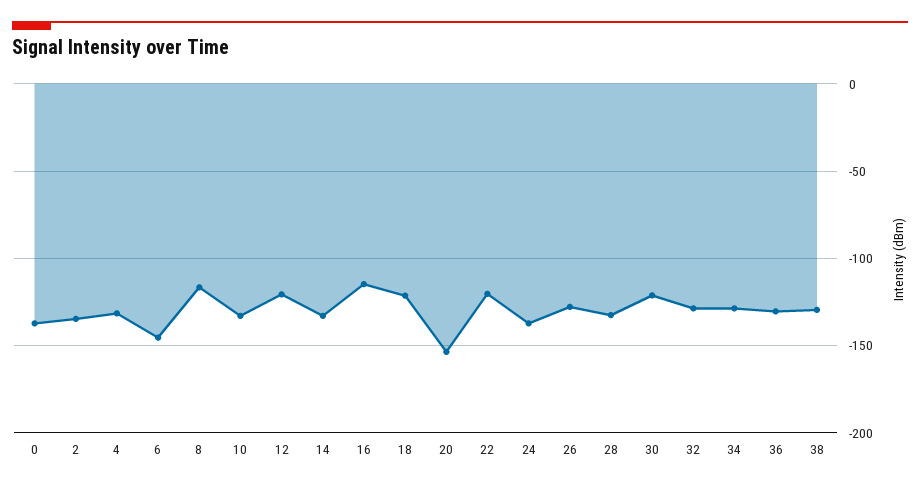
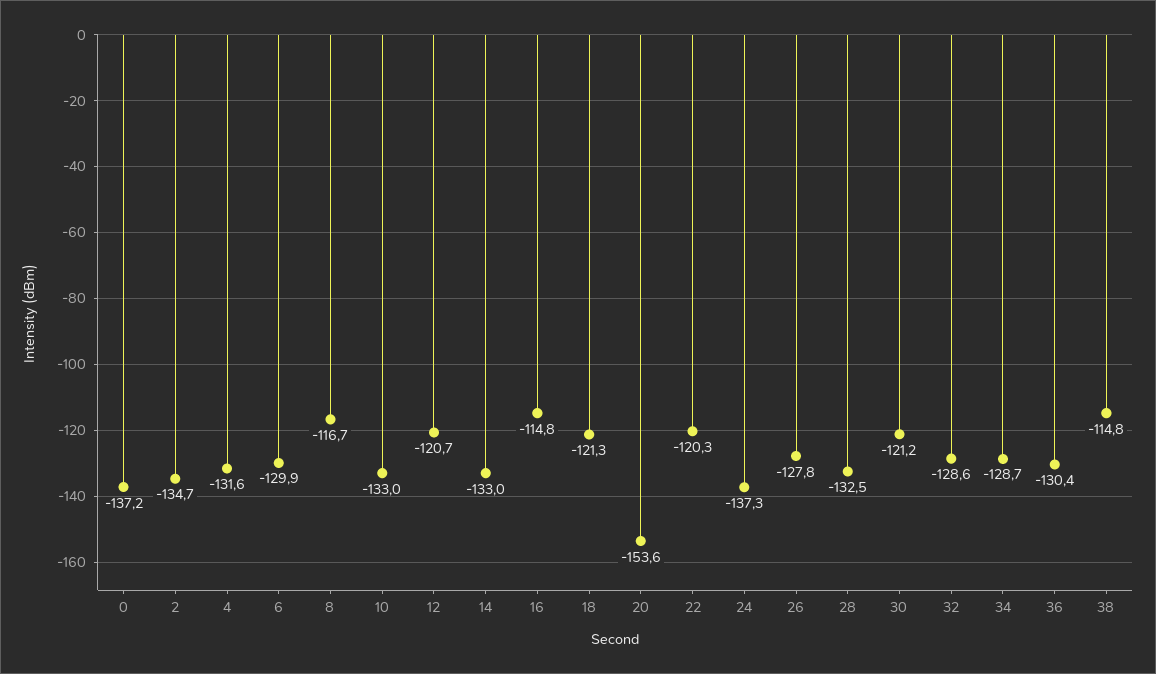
6: -145 -> -129.9
38: -130 -> -114.8

